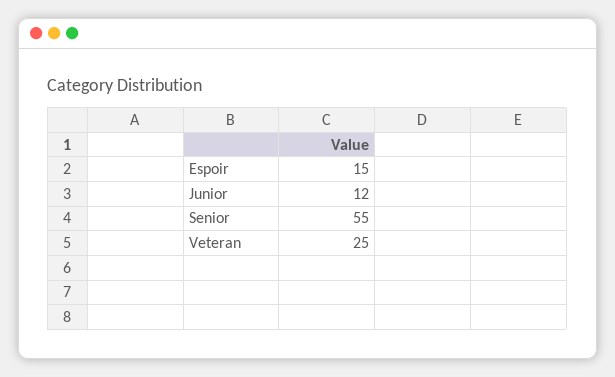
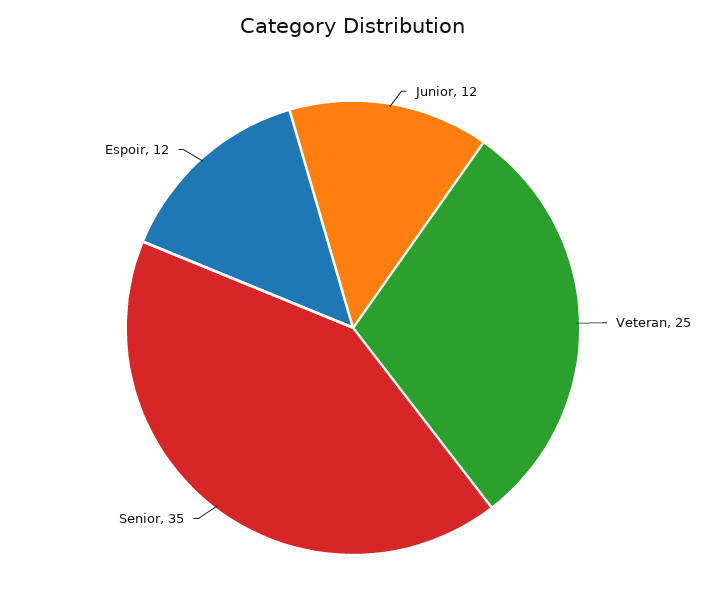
Espoir: 15 -> 12
Senior: 55 -> 35

